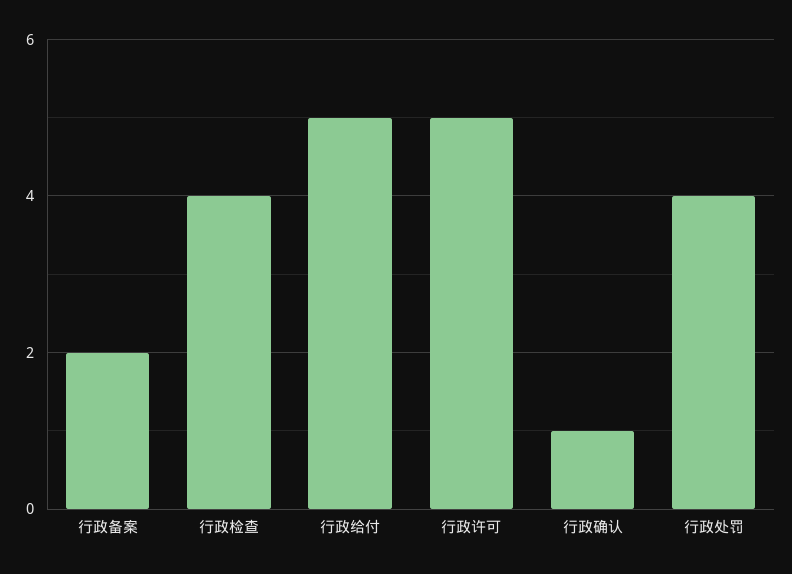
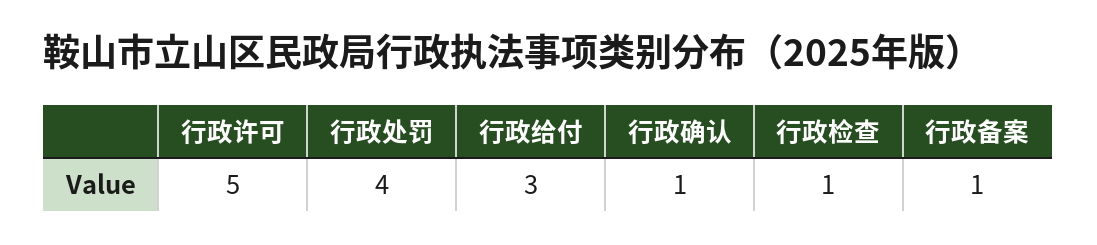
行政备案: 2 -> 1
行政检查: 4 -> 1
行政给付: 5 -> 3

